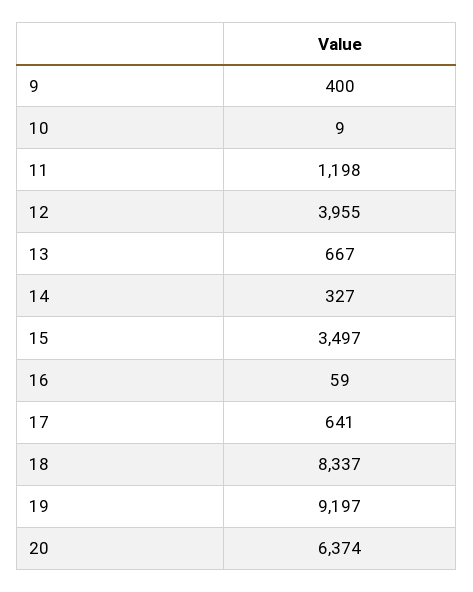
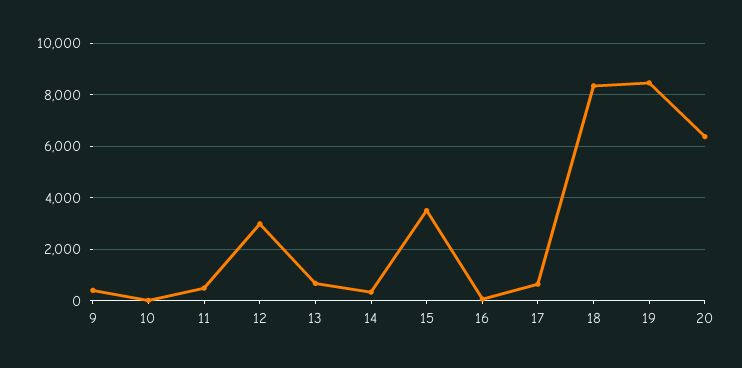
11: 1198 -> 500
12: 3955 -> 3000
19: 9197 -> 8500

